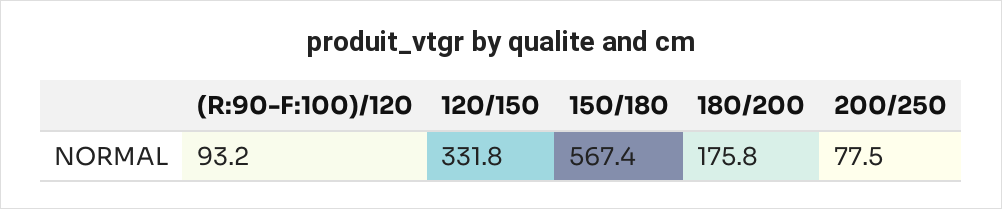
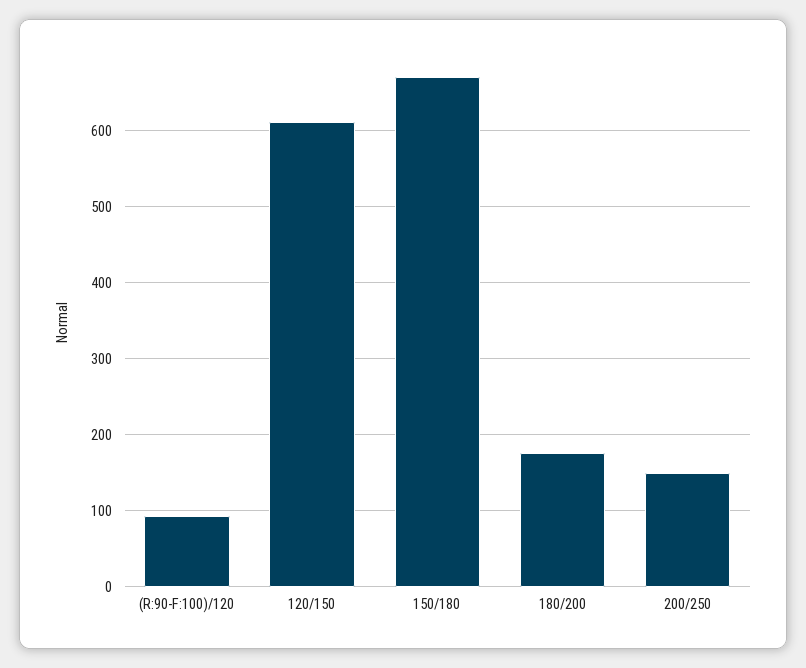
120/150: 331.8 -> 610
150/180: 567.4 -> 670
200/250: 77.5 -> 150

